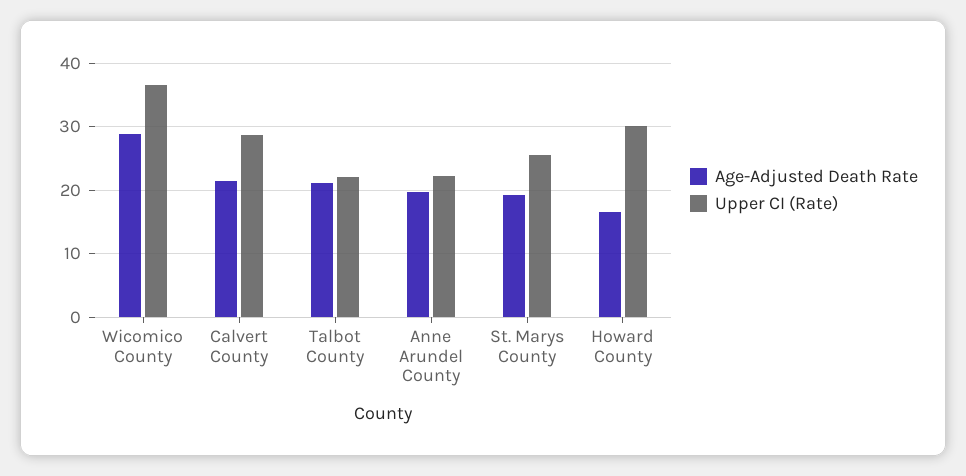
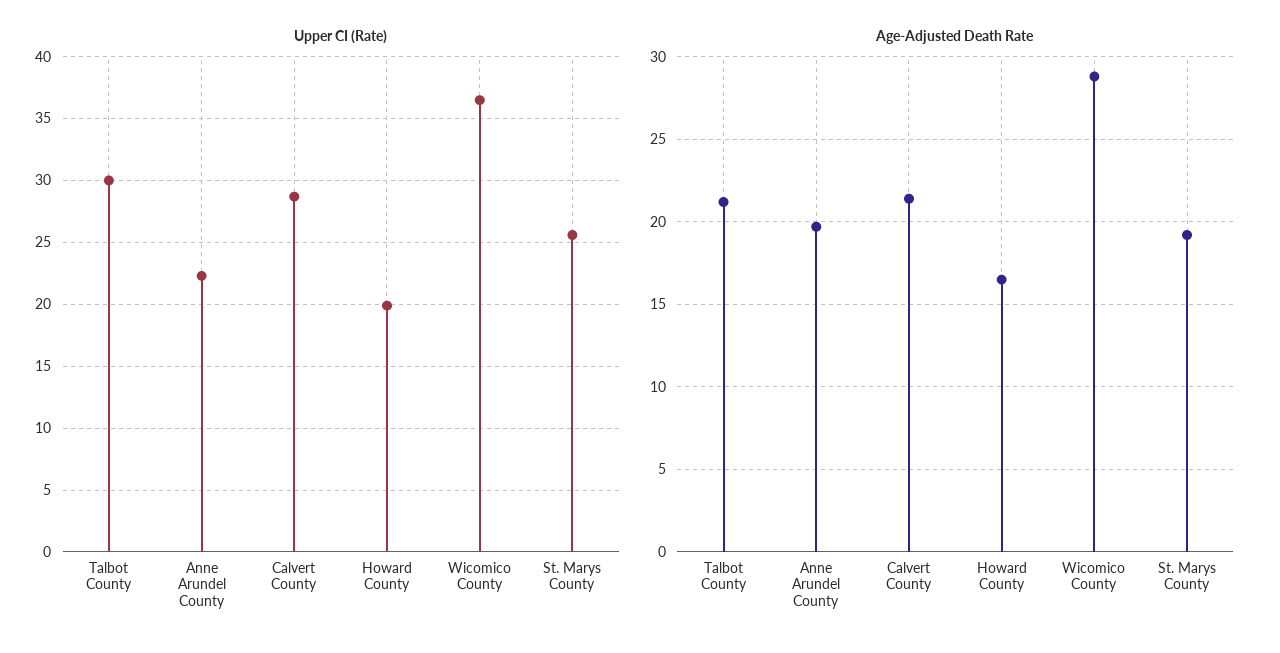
Upper CI (Rate), Talbot County: 22 -> 30
Upper CI (Rate), Howard County: 30 -> 20

